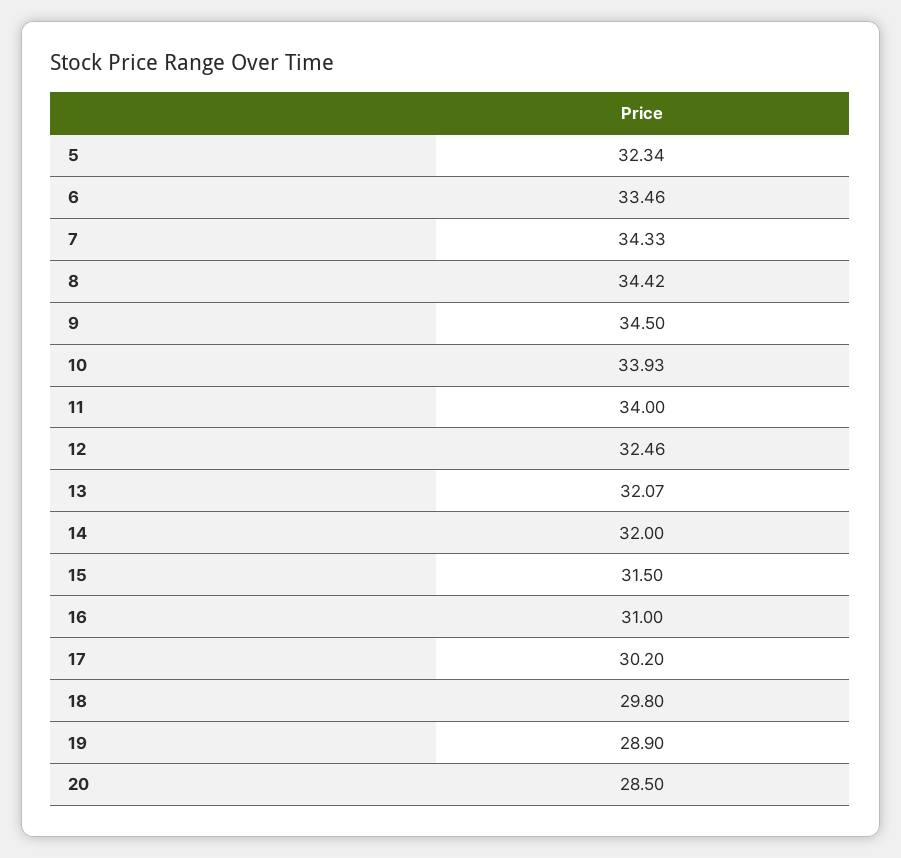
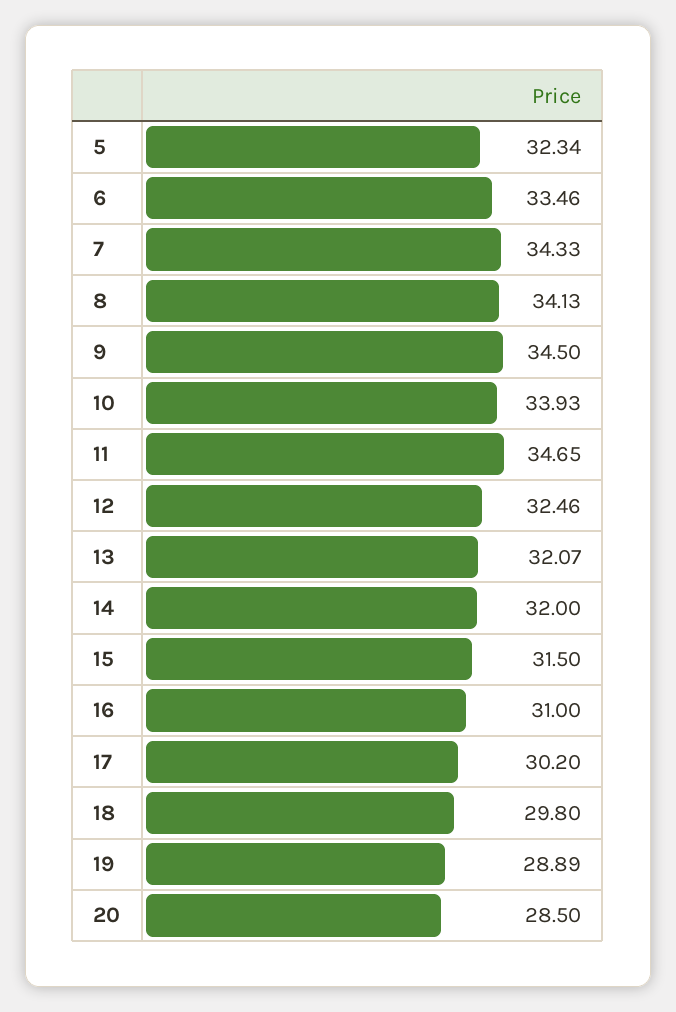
8: 34.42 -> 34.13
11: 34 -> 34.65
19: 28.9 -> 28.89

